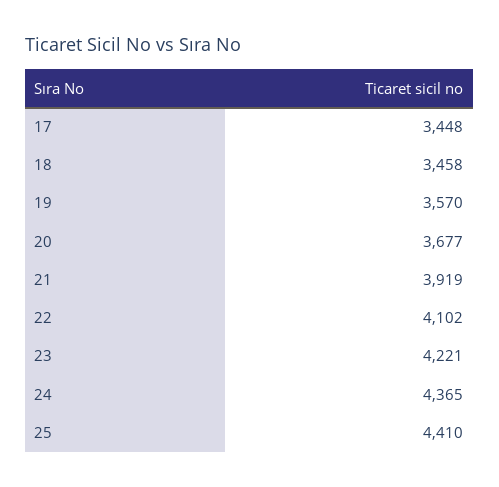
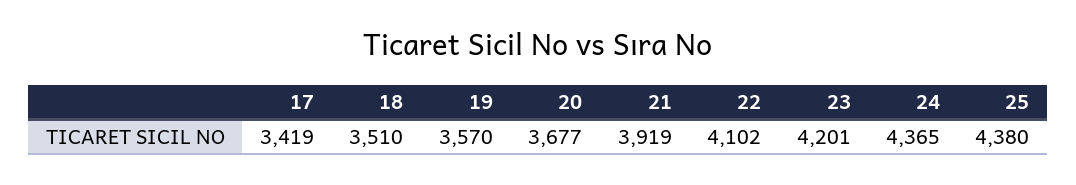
17: 3448 -> 3419
18: 3458 -> 3510
23: 4221 -> 4201
25: 4410 -> 4380

